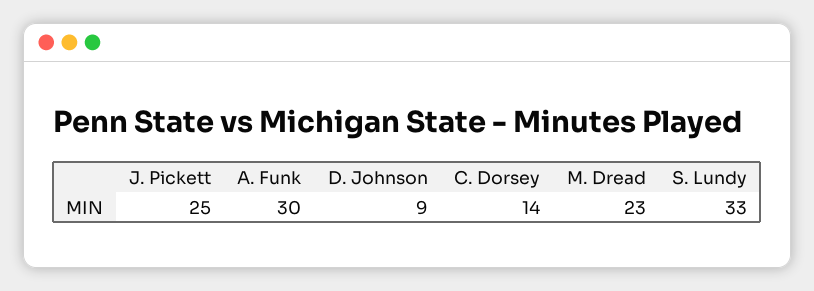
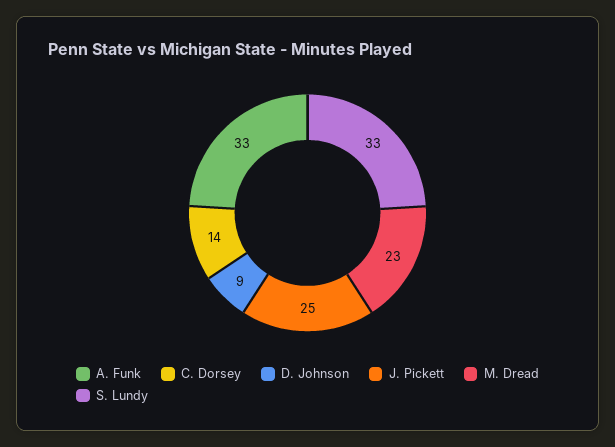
A. Funk: 30 -> 33

